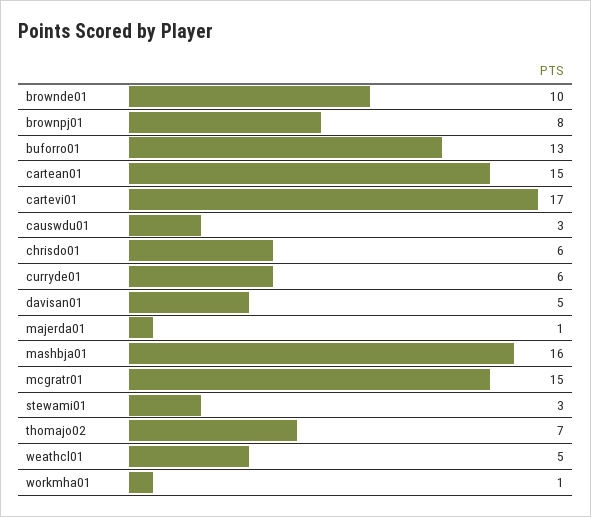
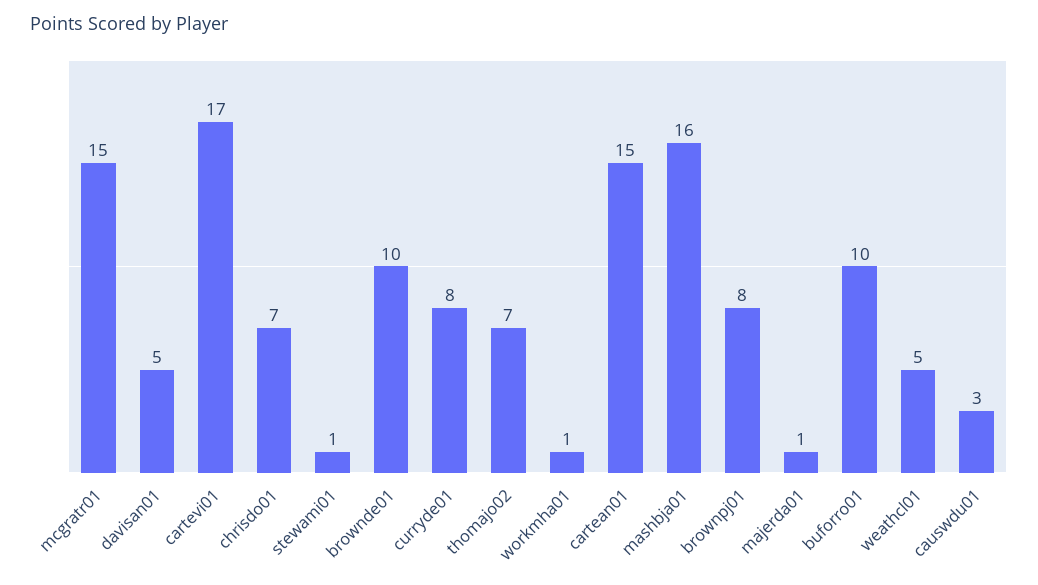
buforro01: 13 -> 10
chrisdo01: 6 -> 7
curryde01: 6 -> 8
stewami01: 3 -> 1

